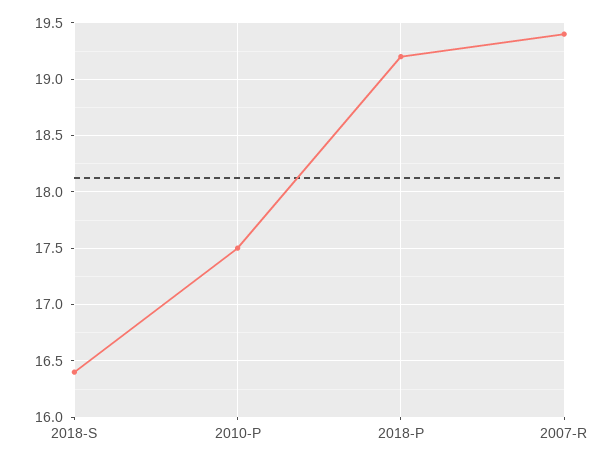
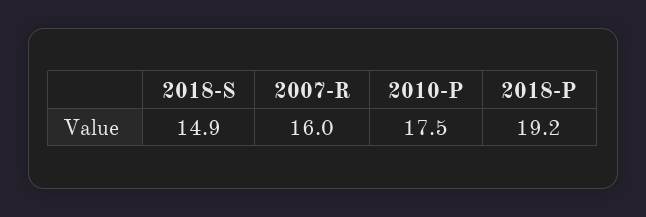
2018-S: 16.4 -> 14.9
2007-R: 19.4 -> 16

